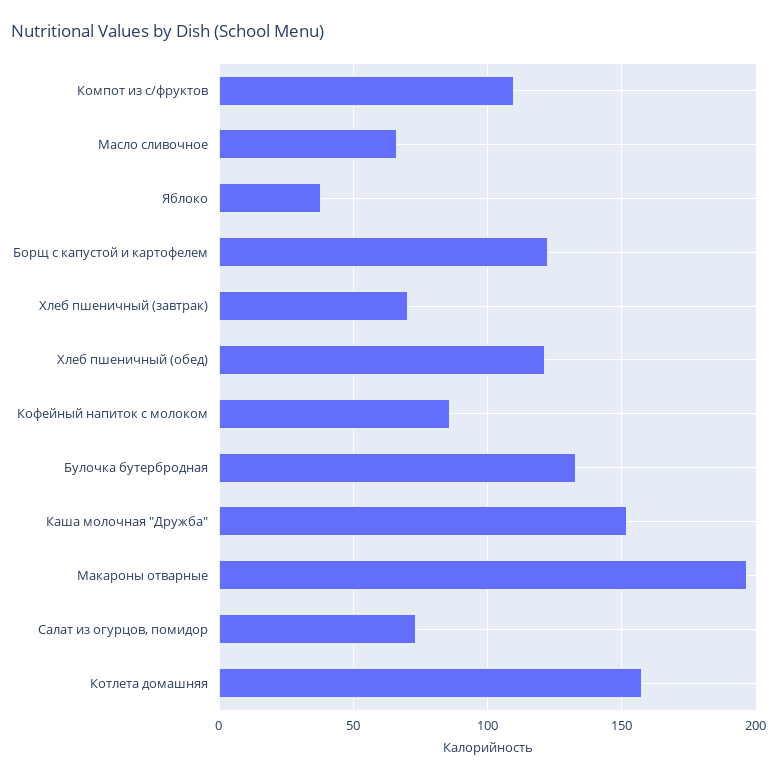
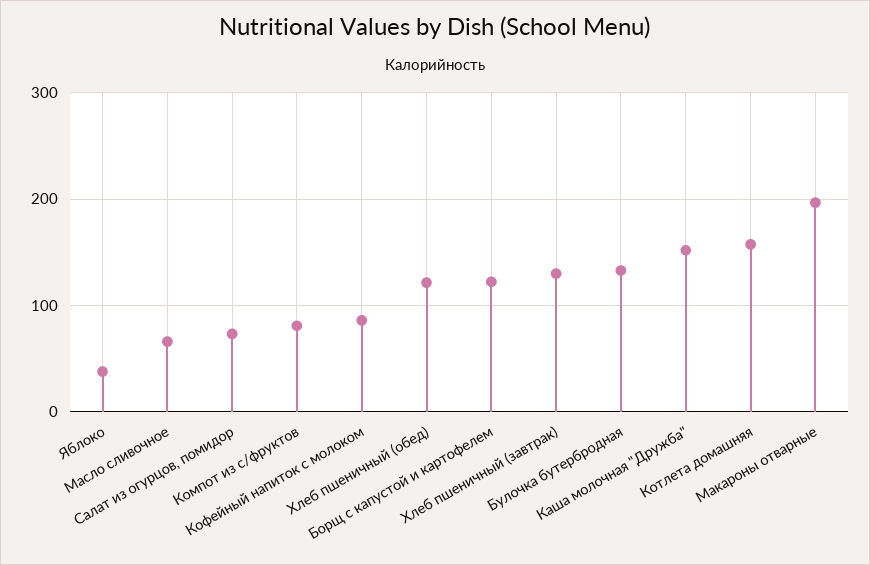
Компот из с/фруктов: 110 -> 80
Хлеб пшеничный (завтрак): 70 -> 130

